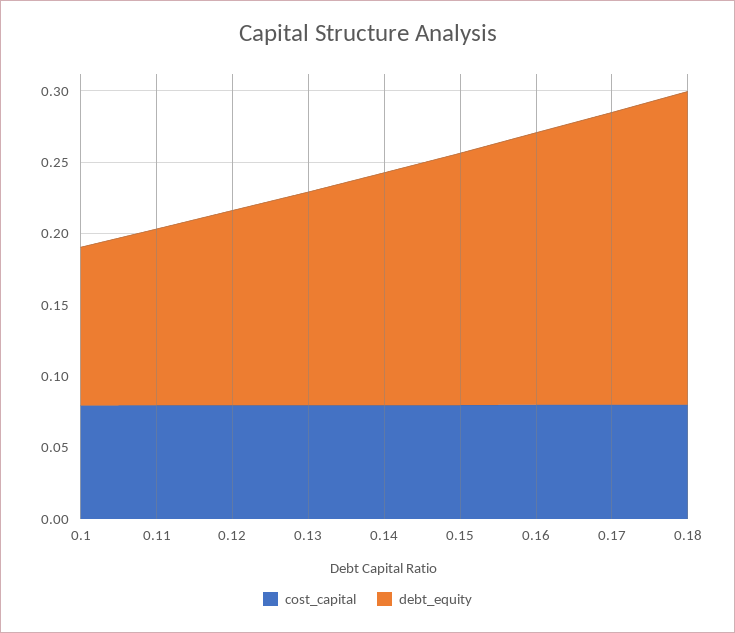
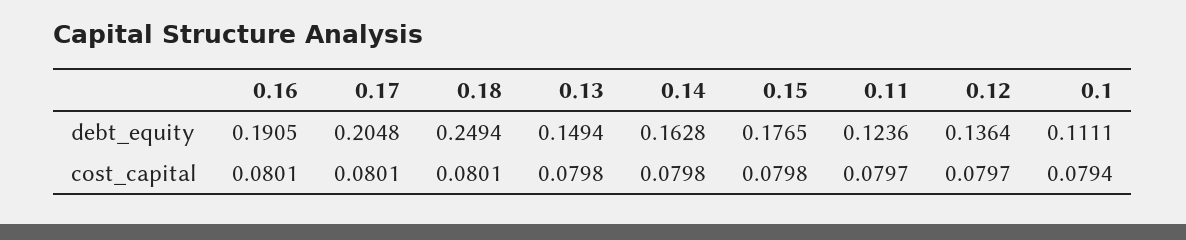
debt_equity, 0.18: 0.22 -> 0.2494

